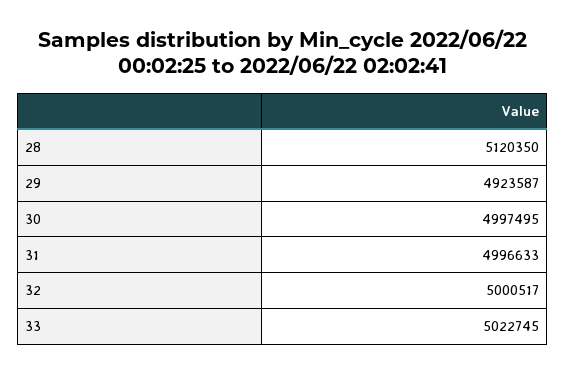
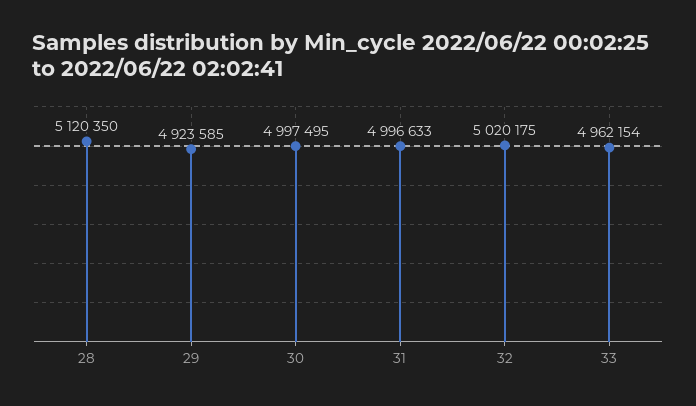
29: 4923587 -> 4923585
32: 5000517 -> 5020175
33: 5022745 -> 4962154

